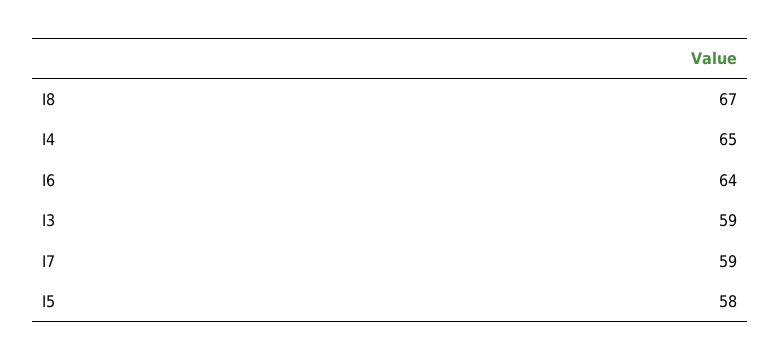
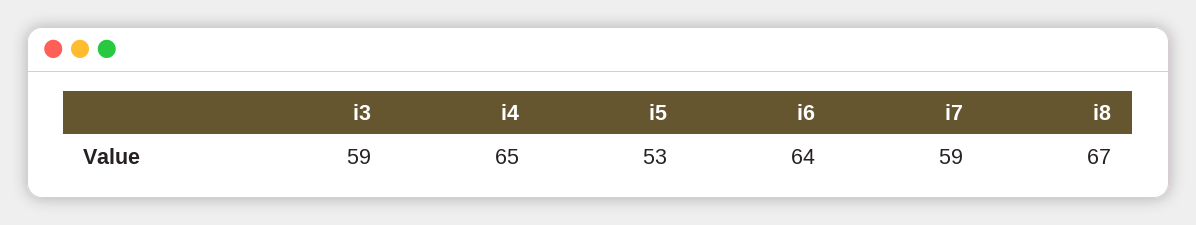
I5: 58 -> 53

